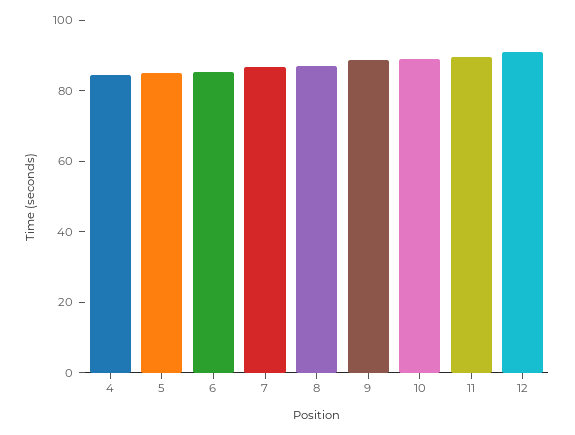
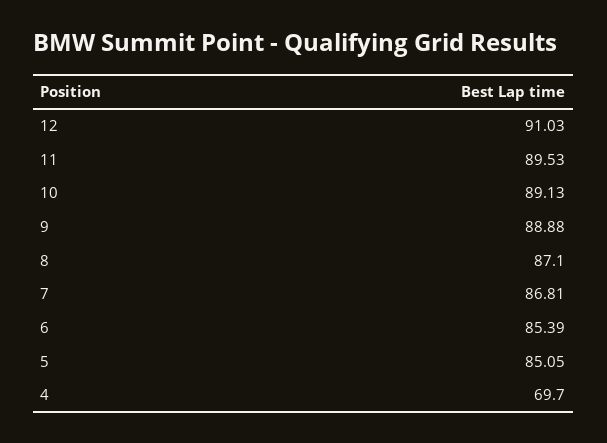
4: 85 -> 69.7

